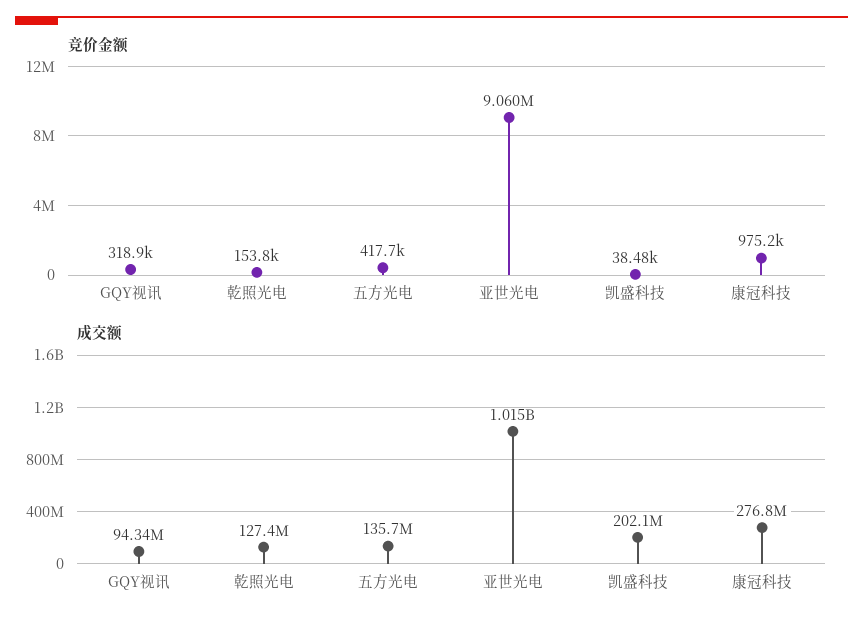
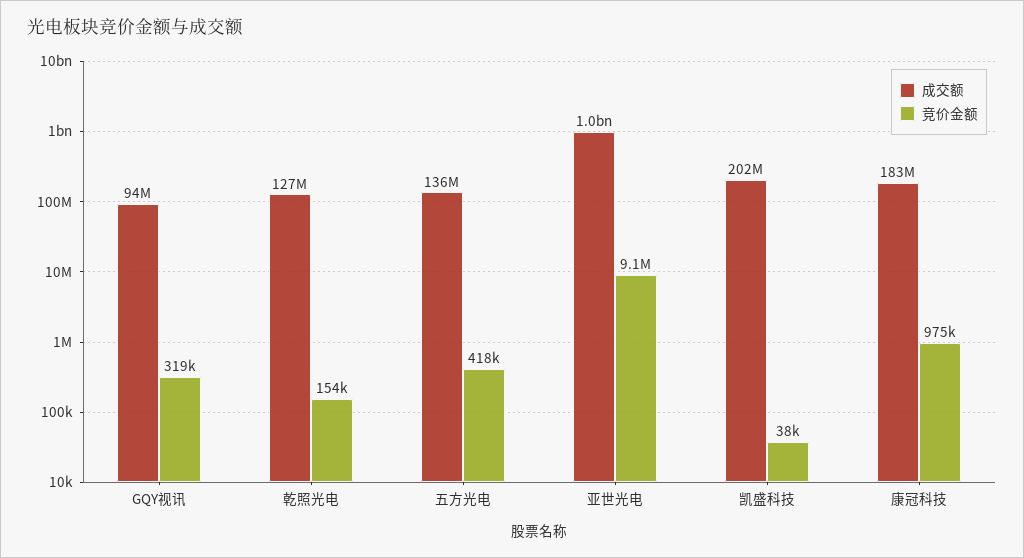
成交额, 康冠科技: 276800000 -> 183000000

